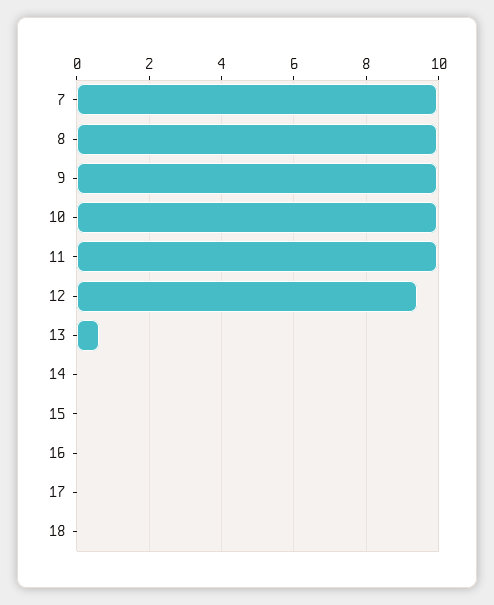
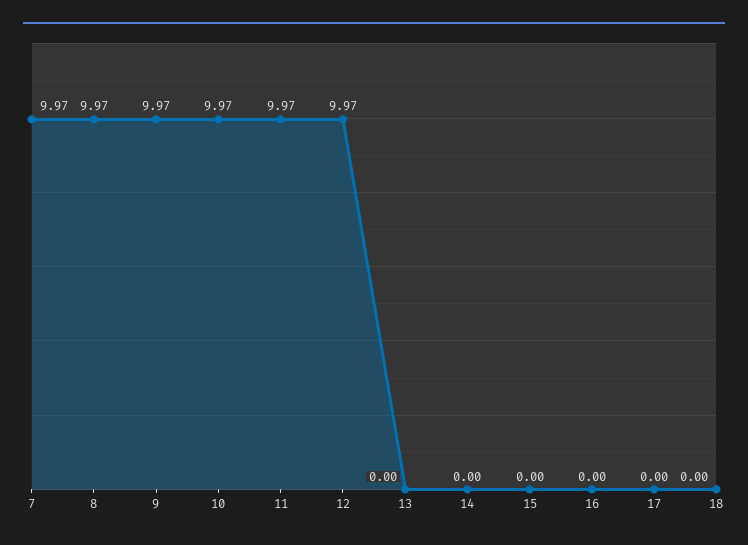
12: 9.4 -> 9.97
13: 0.6 -> 0

